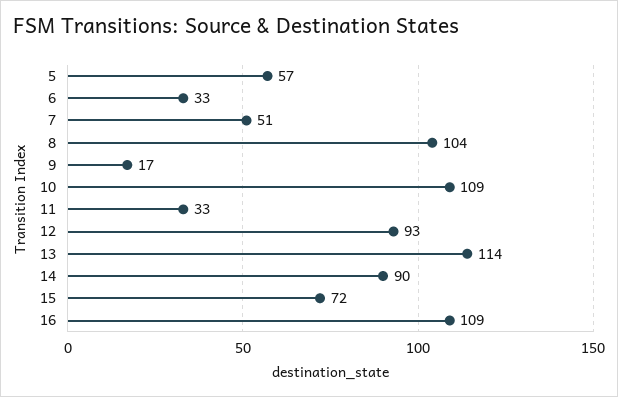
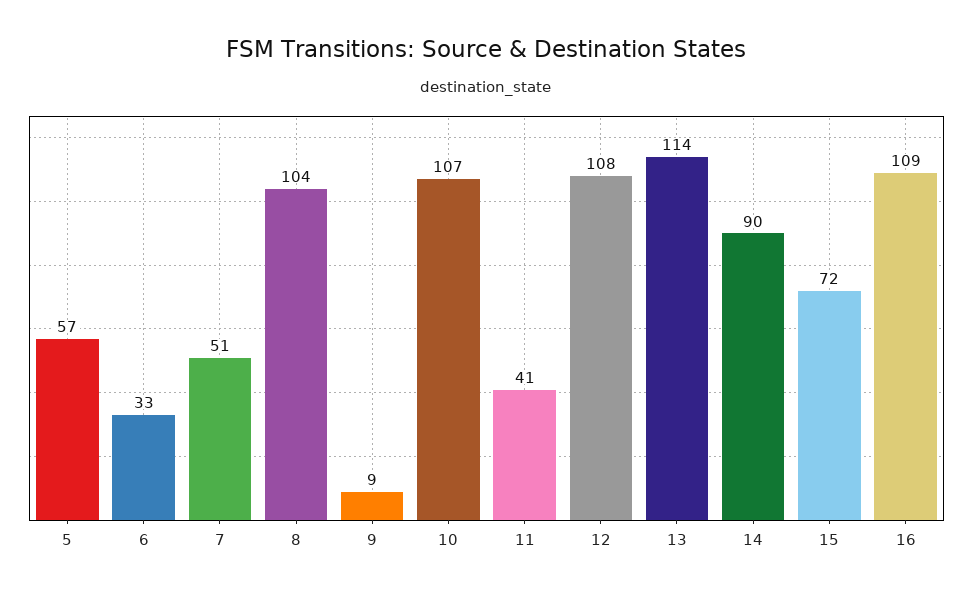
9: 17 -> 9
10: 109 -> 107
11: 33 -> 41
12: 93 -> 108

